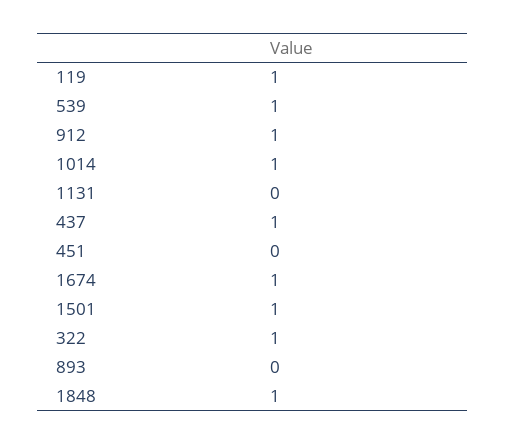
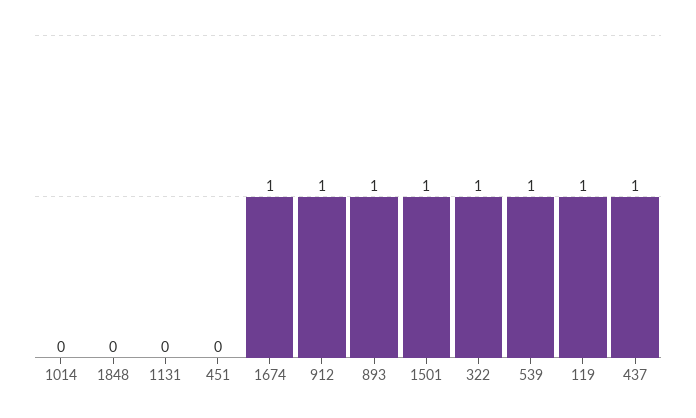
1014: 1 -> 0
893: 0 -> 1
1848: 1 -> 0

